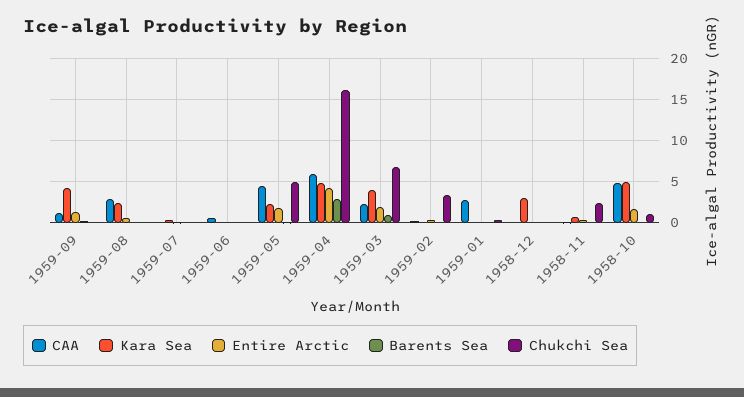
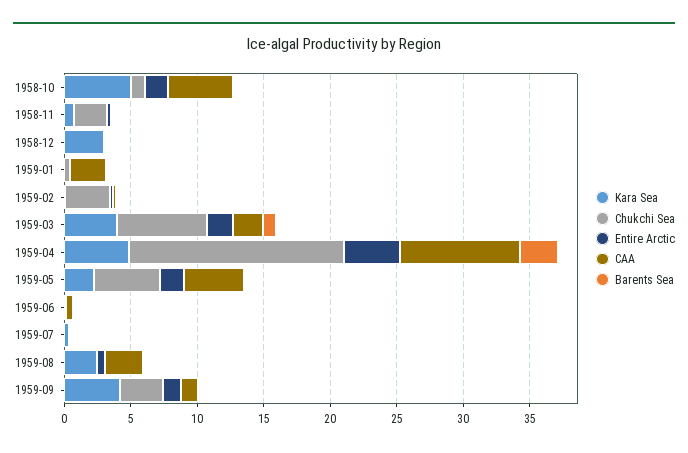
Chukchi Sea, 1959-09: 0 -> 3
CAA, 1959-04: 6 -> 9

